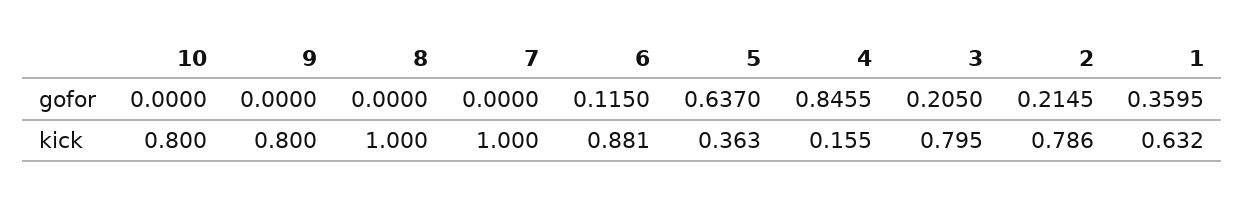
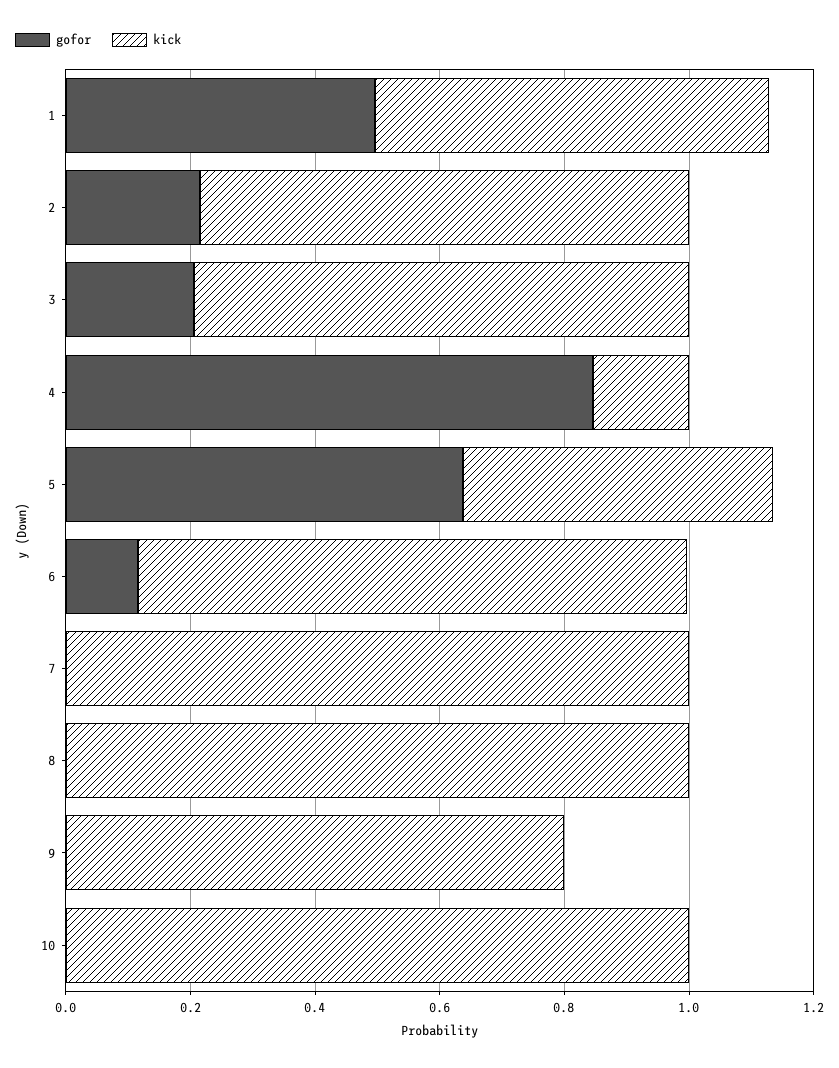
gofor, 1: 0.3595 -> 0.5
kick, 10: 0.8 -> 1
kick, 5: 0.363 -> 0.5

